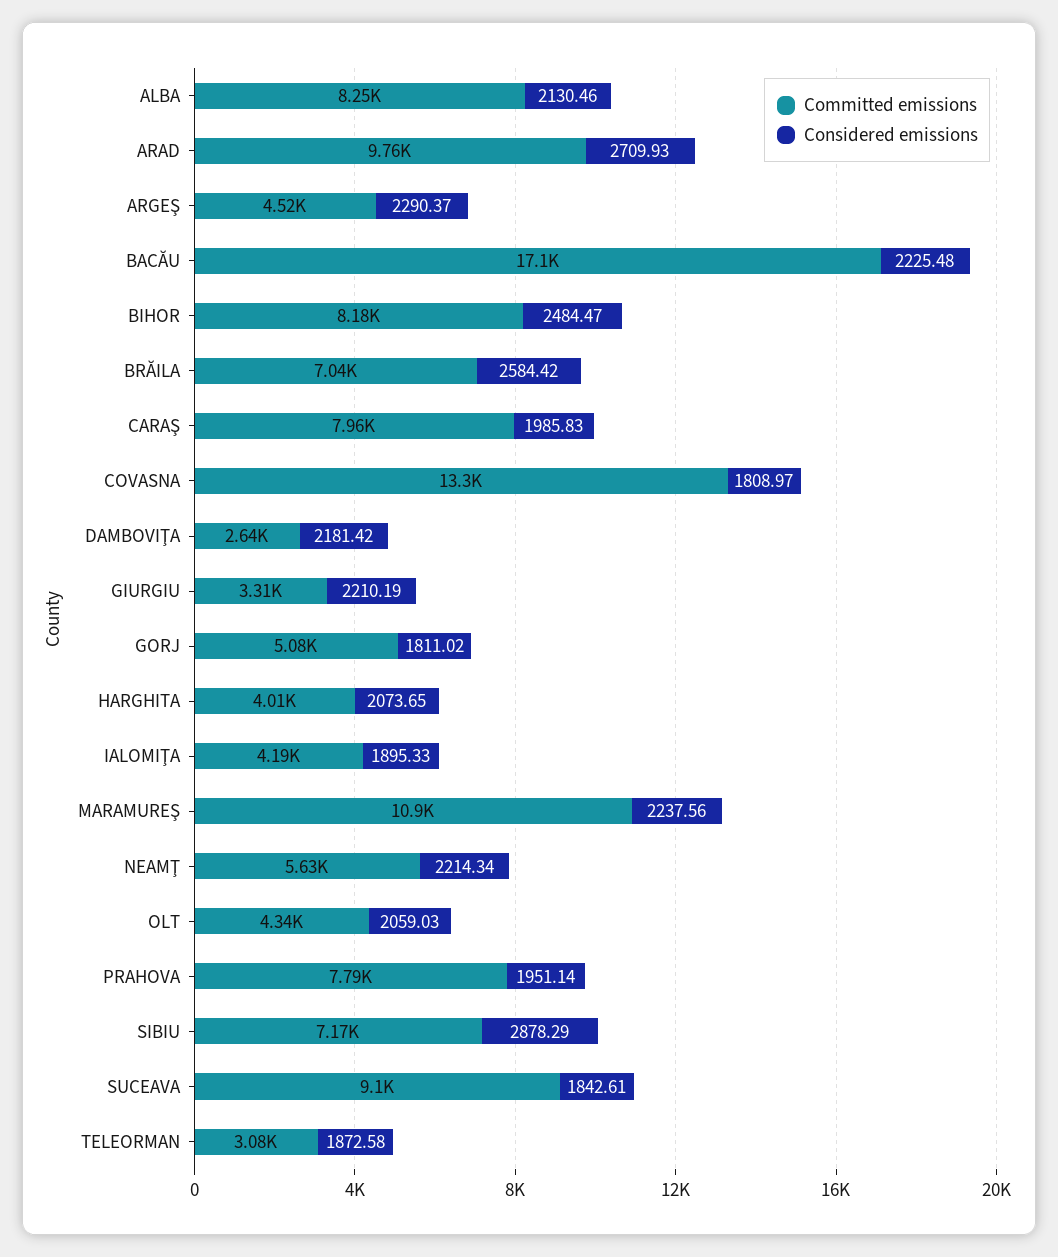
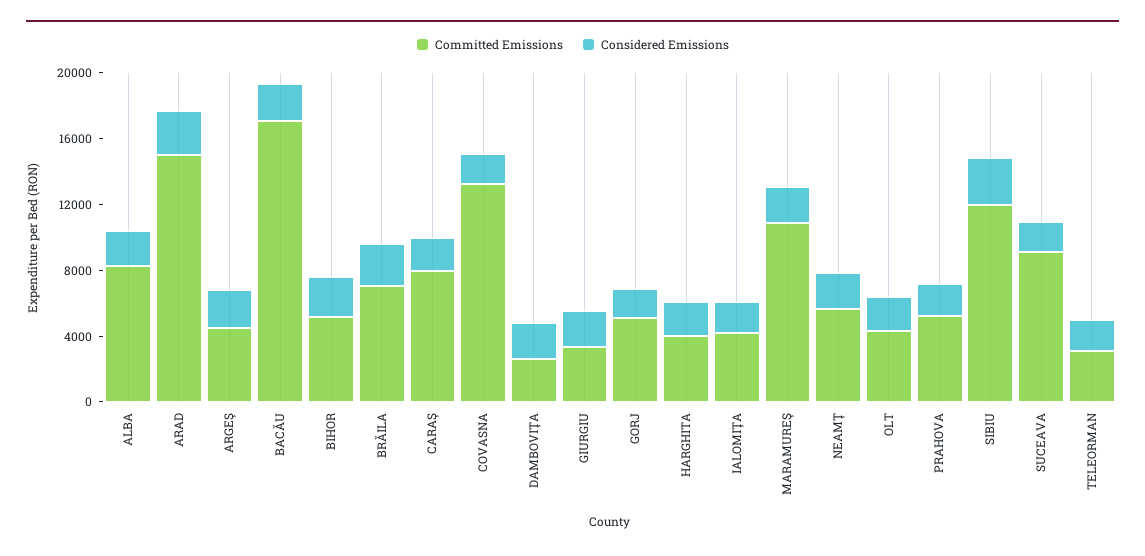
Committed emissions, ARAD: 9760 -> 15000
Committed emissions, BIHOR: 8180 -> 5000
Committed emissions, PRAHOVA: 7790 -> 5000
Committed emissions, SIBIU: 7170 -> 12000

